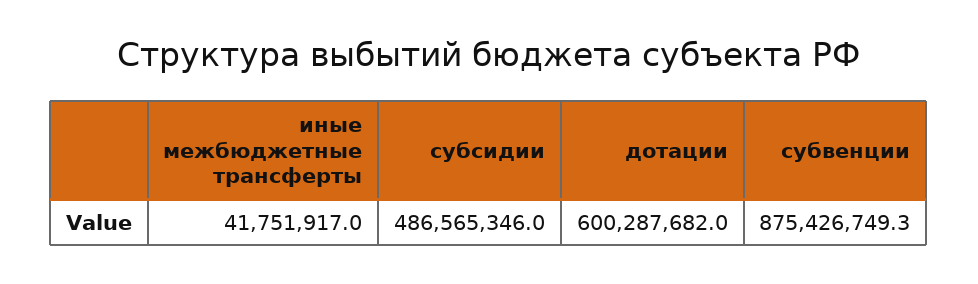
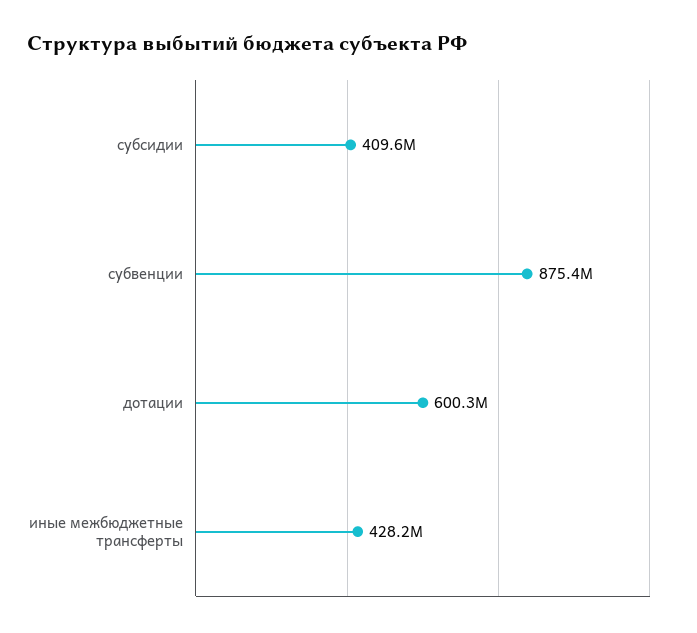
иные межбюджетные трансферты: 41751917 -> 428200000
субсидии: 486565346 -> 409600000

